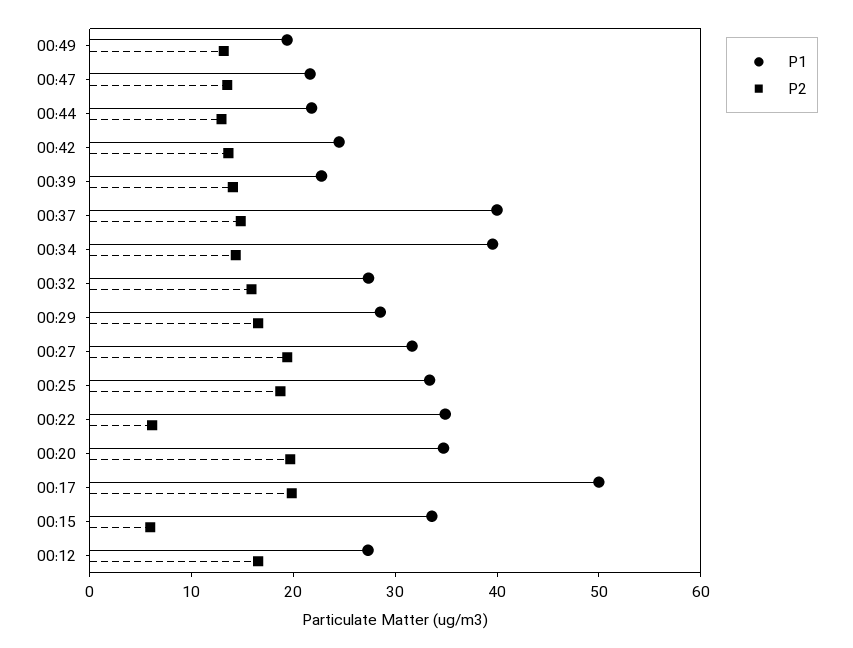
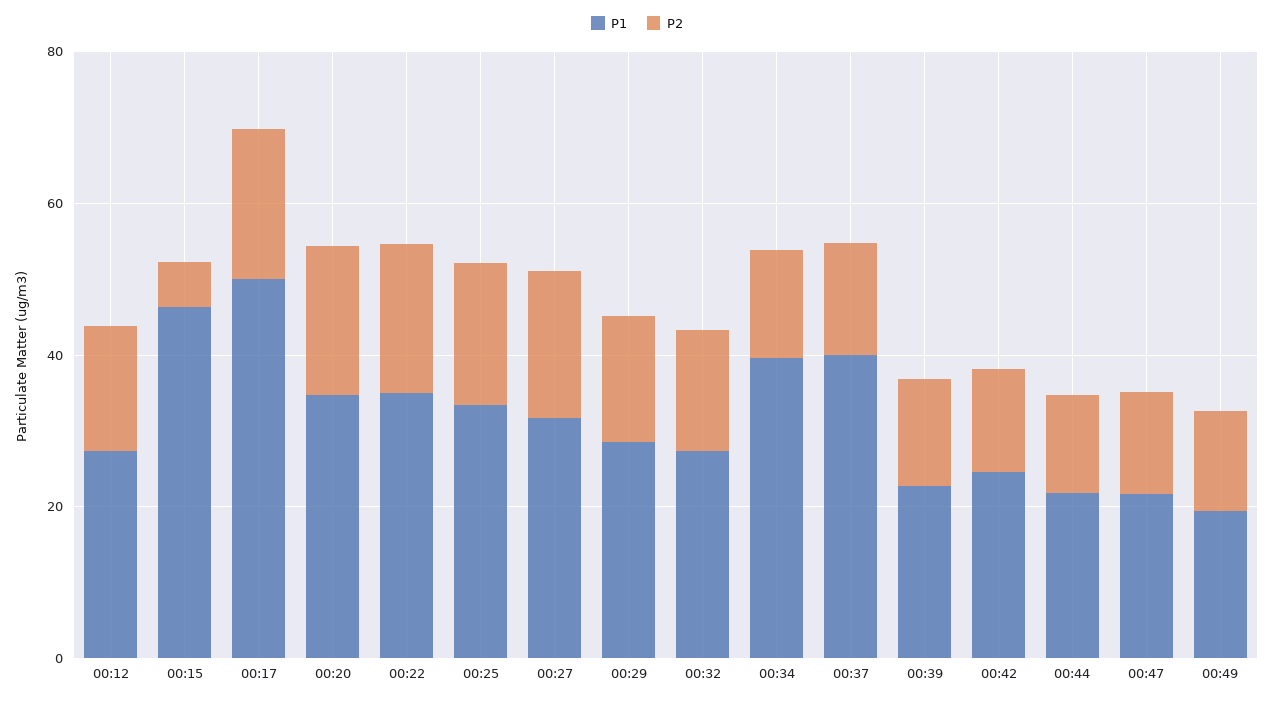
P2, 00:22: 6 -> 20
P1, 00:15: 34 -> 45

